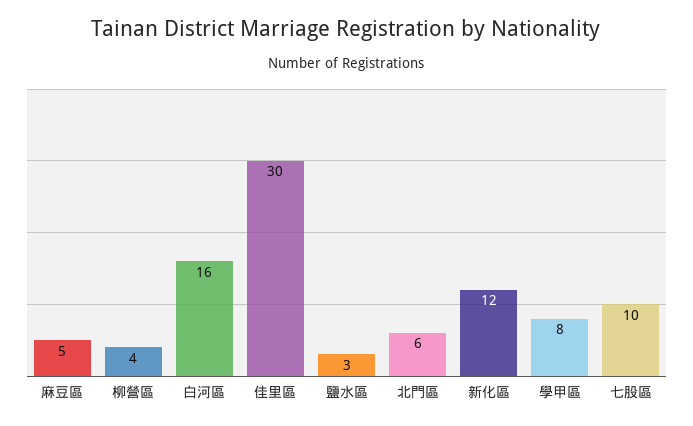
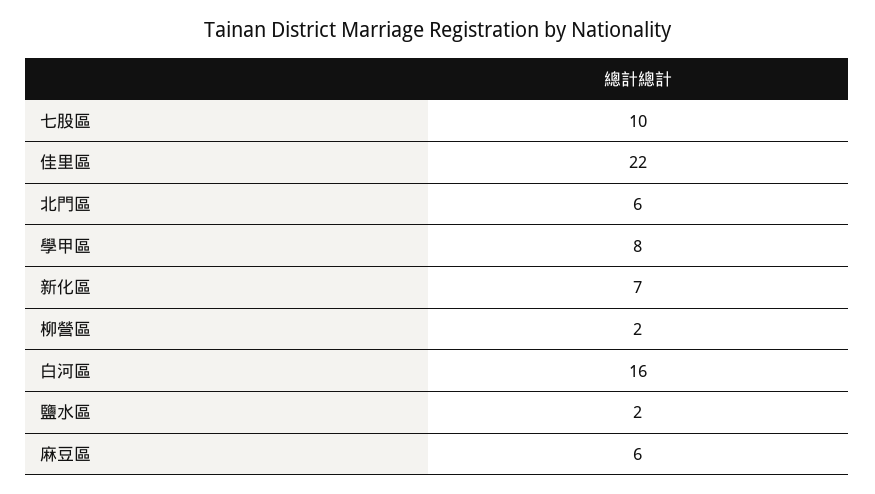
麻豆區: 5 -> 6
柳營區: 4 -> 2
佳里區: 30 -> 22
鹽水區: 3 -> 2
新化區: 12 -> 7

